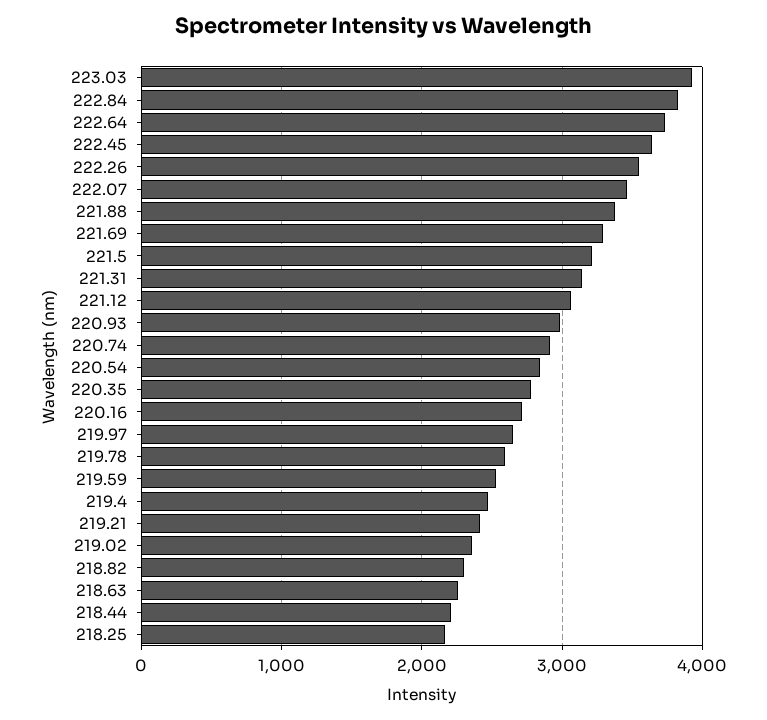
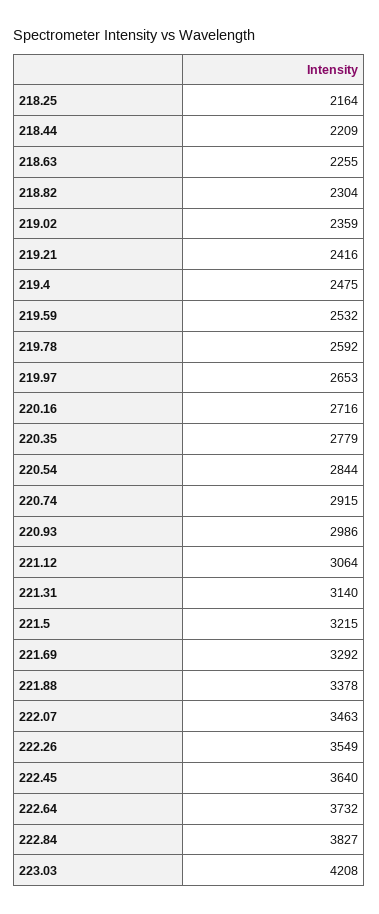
223.03: 3900 -> 4208

